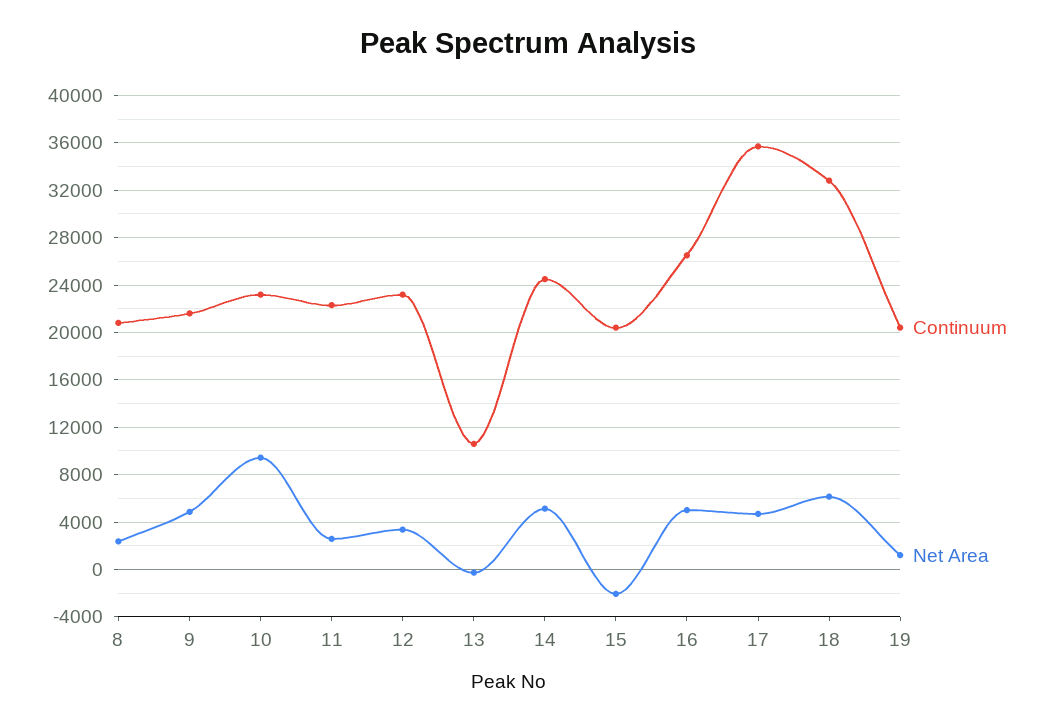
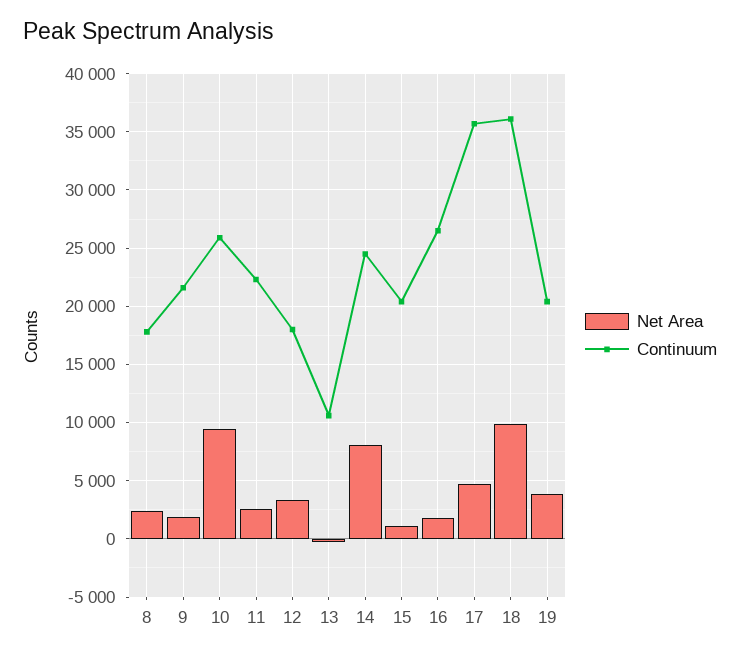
Continuum, 8: 21000 -> 18000
Net Area, 9: 5000 -> 2000
Continuum, 10: 23000 -> 26000
Continuum, 12: 23000 -> 18000
Net Area, 14: 5000 -> 8000
Net Area, 15: -2000 -> 1000
Net Area, 16: 5000 -> 2000
Continuum, 18: 33000 -> 36000
Net Area, 18: 6000 -> 10000
Net Area, 19: 1000 -> 4000

